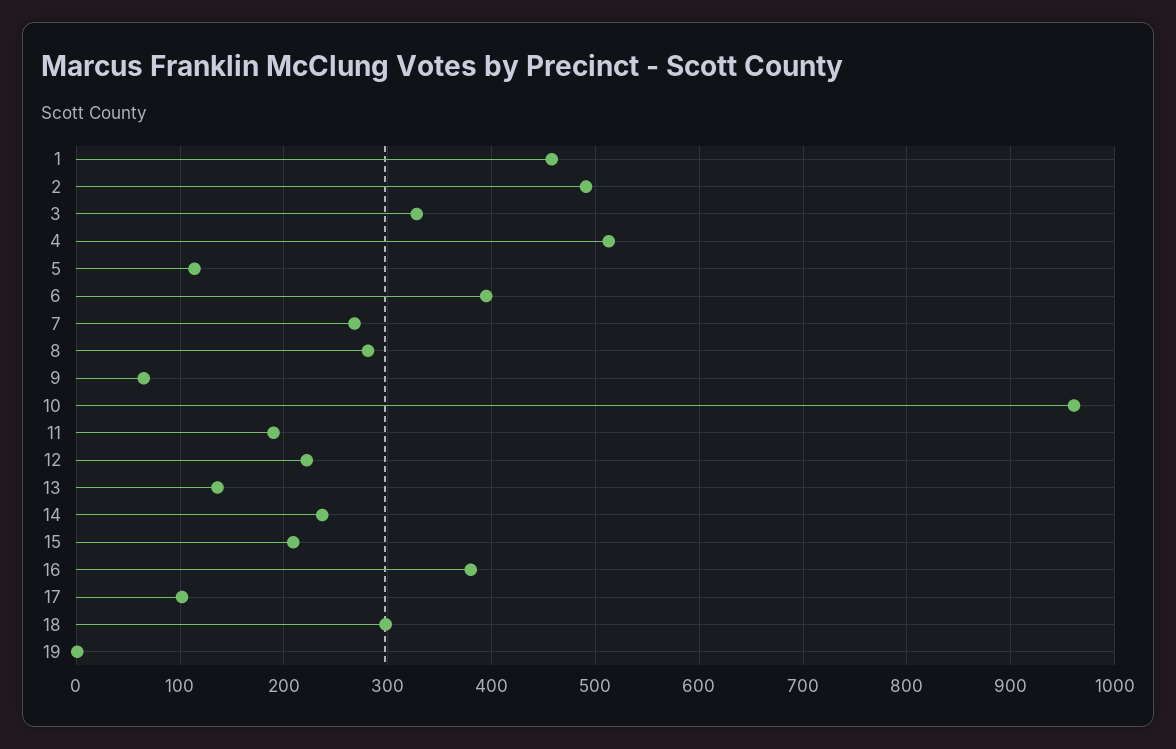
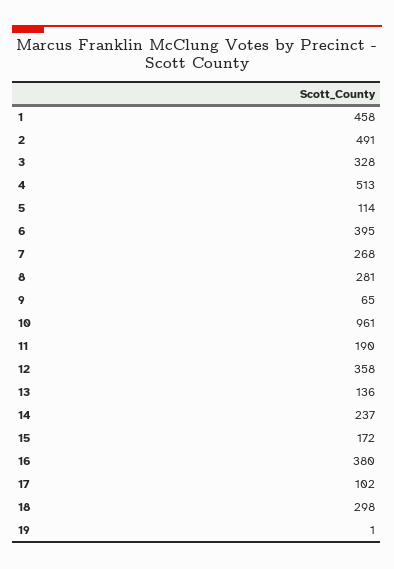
12: 220 -> 358
15: 210 -> 172

